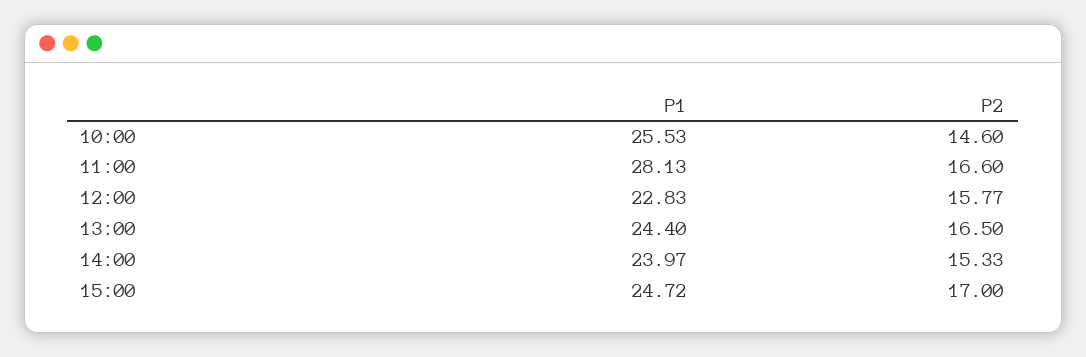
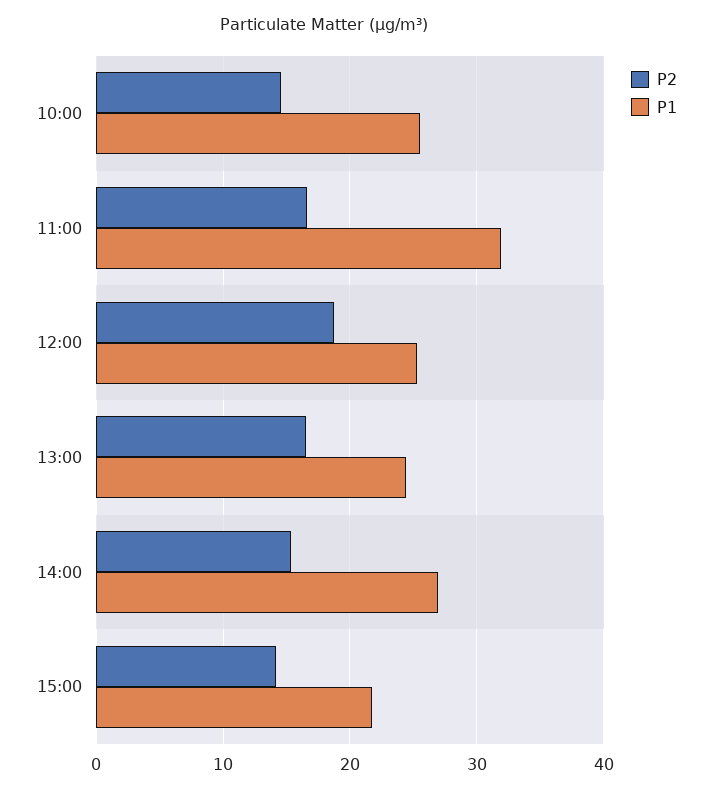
P1, 11:00: 28.13 -> 32
P1, 12:00: 22.83 -> 25
P2, 12:00: 15.77 -> 19
P1, 14:00: 23.97 -> 27
P1, 15:00: 24.72 -> 22
P2, 15:00: 17 -> 14

